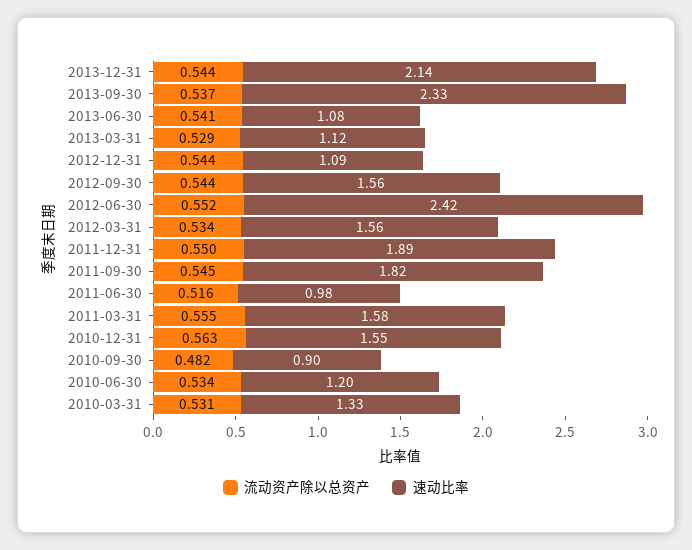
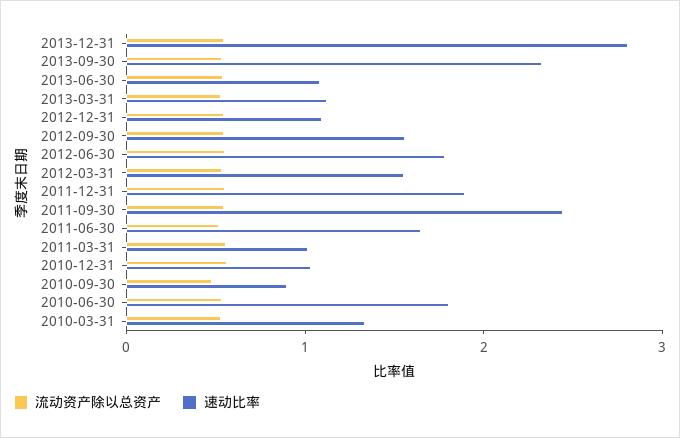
速动比率, 2013-12-31: 2.14 -> 2.8
速动比率, 2012-06-30: 2.42 -> 1.8
速动比率, 2011-09-30: 1.82 -> 2.4
速动比率, 2011-06-30: 0.98 -> 1.6
速动比率, 2011-03-31: 1.58 -> 1
速动比率, 2010-12-31: 1.55 -> 1
速动比率, 2010-06-30: 1.2 -> 1.8

